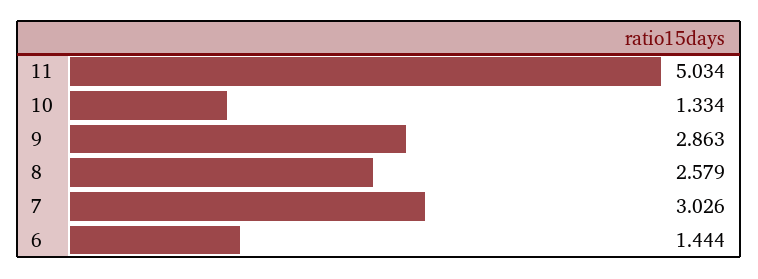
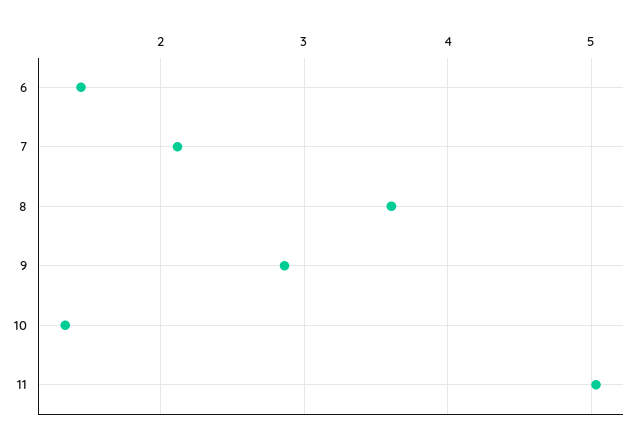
8: 2.579 -> 3.6
7: 3.026 -> 2.1

